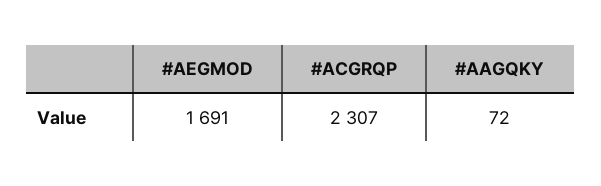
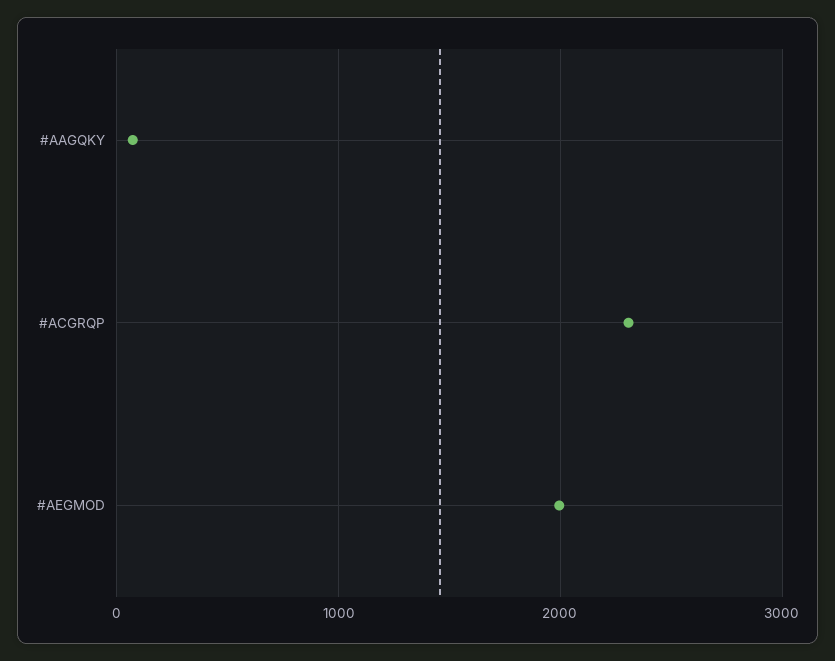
#AEGMOD: 1691 -> 2000

